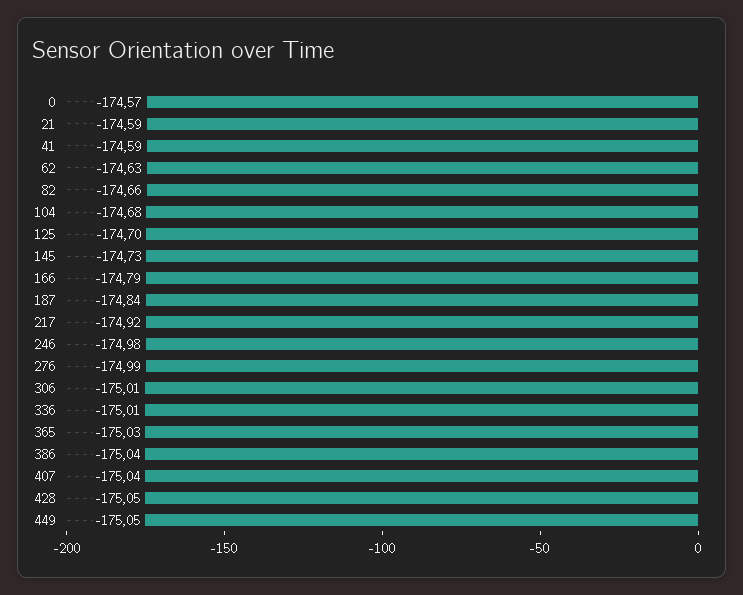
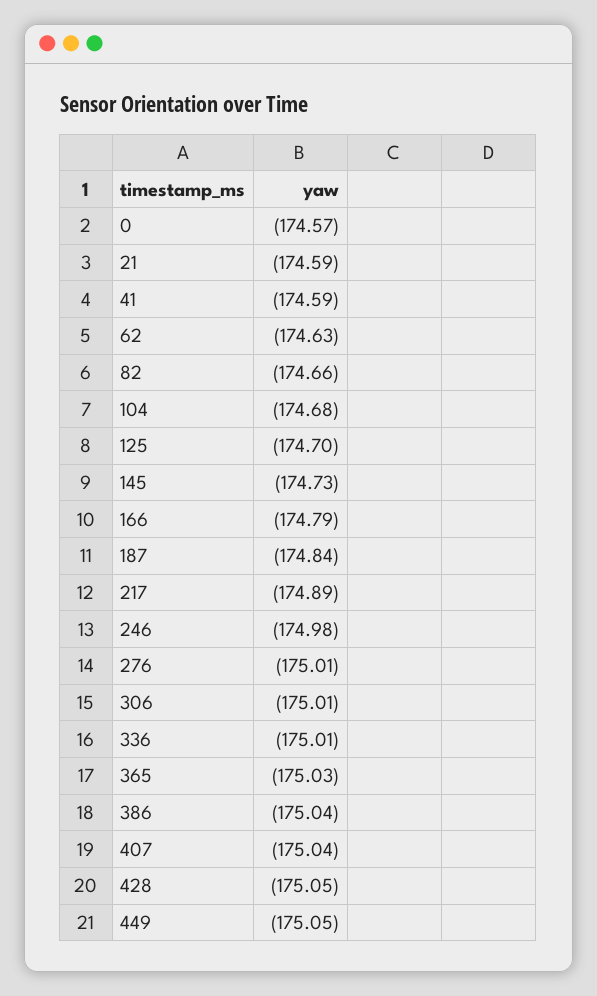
217: -174.92 -> -174.89
276: -174.99 -> -175.01

